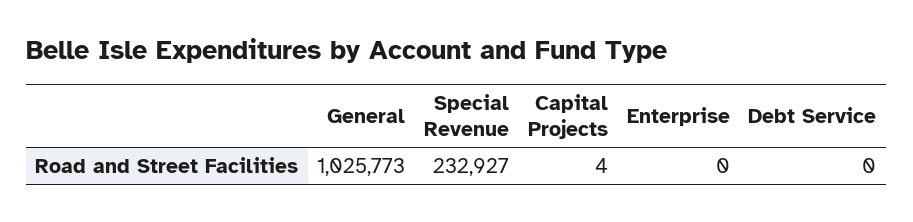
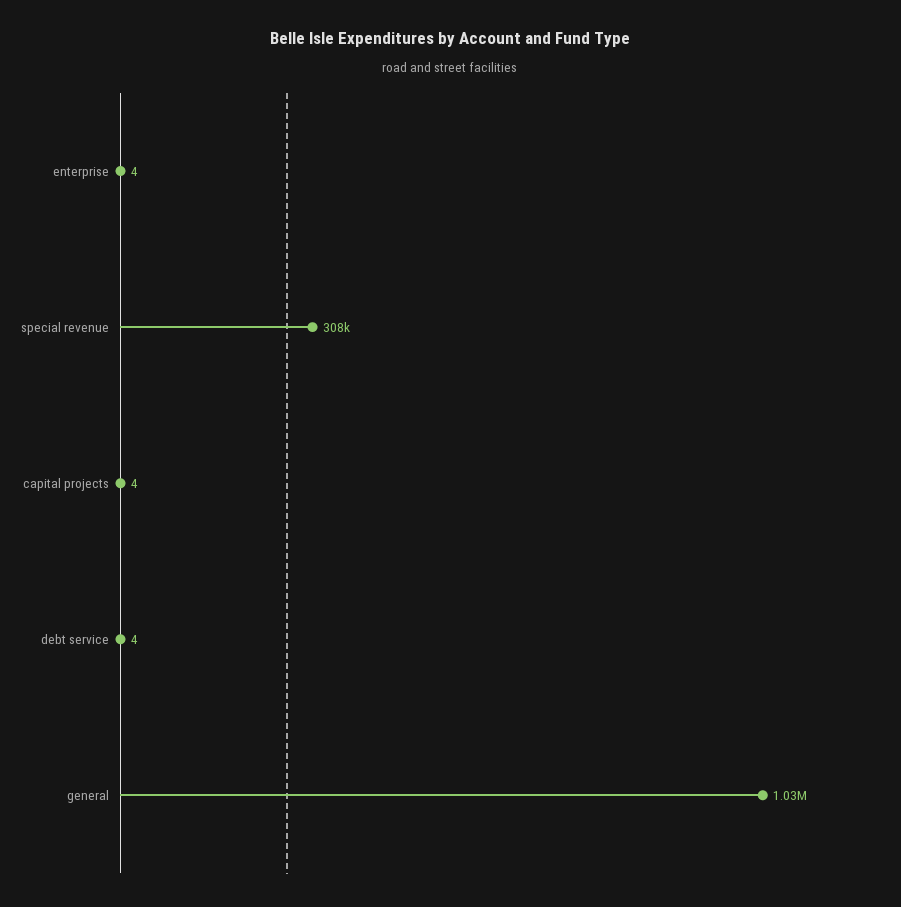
Special Revenue: 232927 -> 308000
Enterprise: 0 -> 4
Debt Service: 0 -> 4

